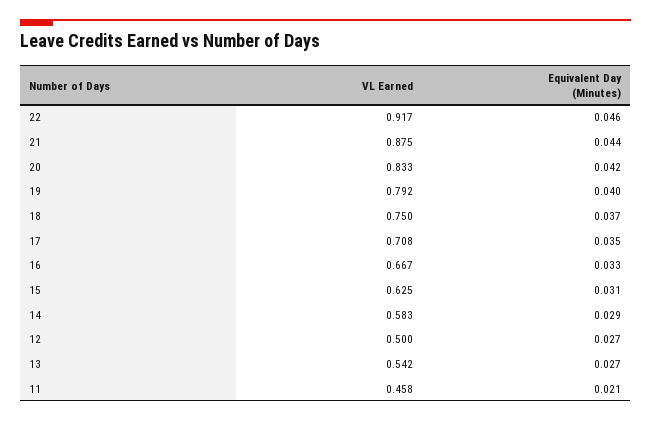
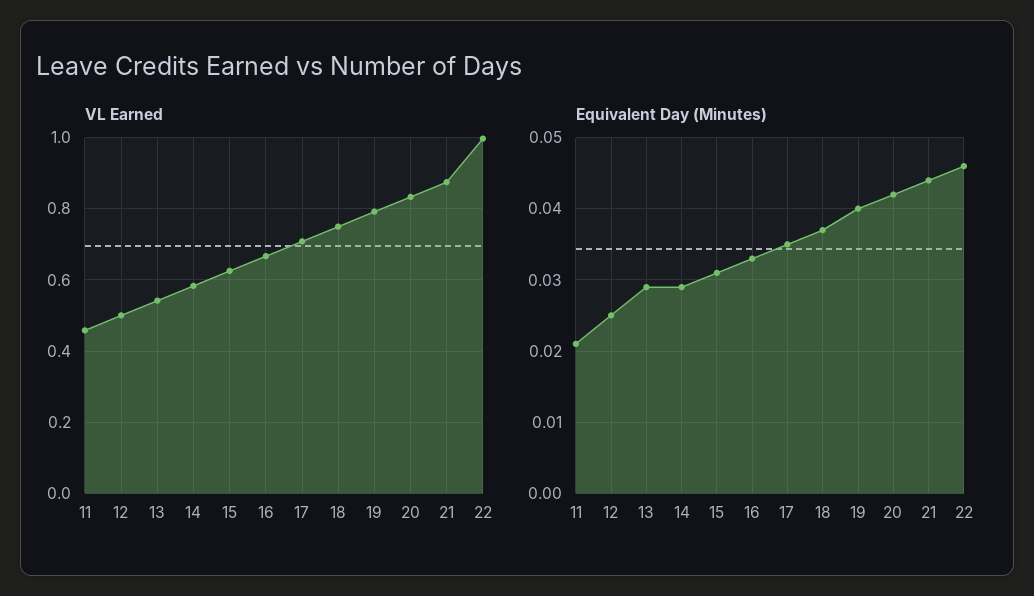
VL Earned, 22: 0.917 -> 1
Equivalent Day (Minutes), 12: 0.027 -> 0.025
Equivalent Day (Minutes), 13: 0.027 -> 0.029

